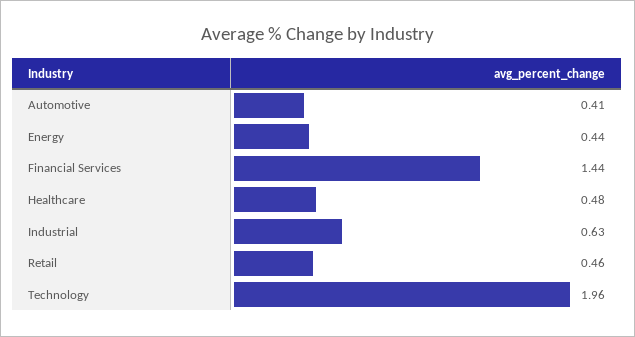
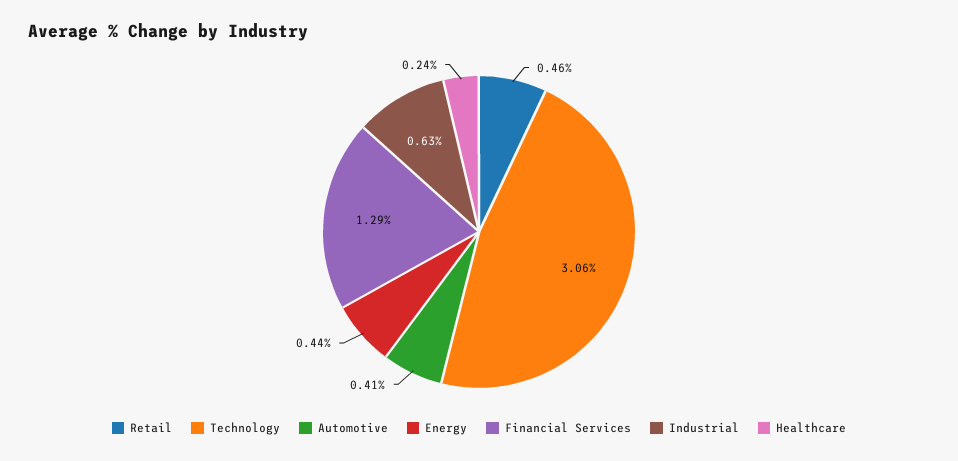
Financial Services: 1.44 -> 1.29
Healthcare: 0.48 -> 0.24
Technology: 1.96 -> 3.06

